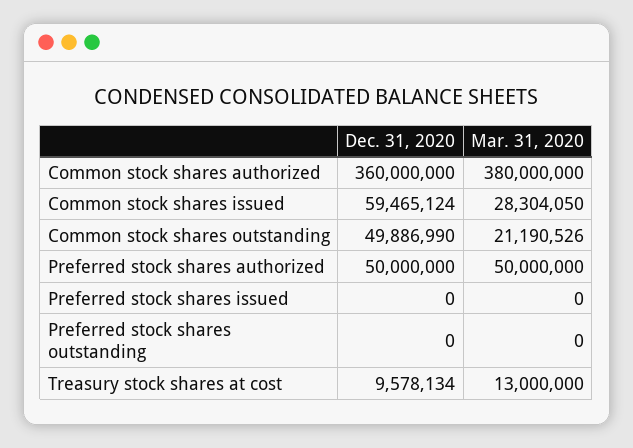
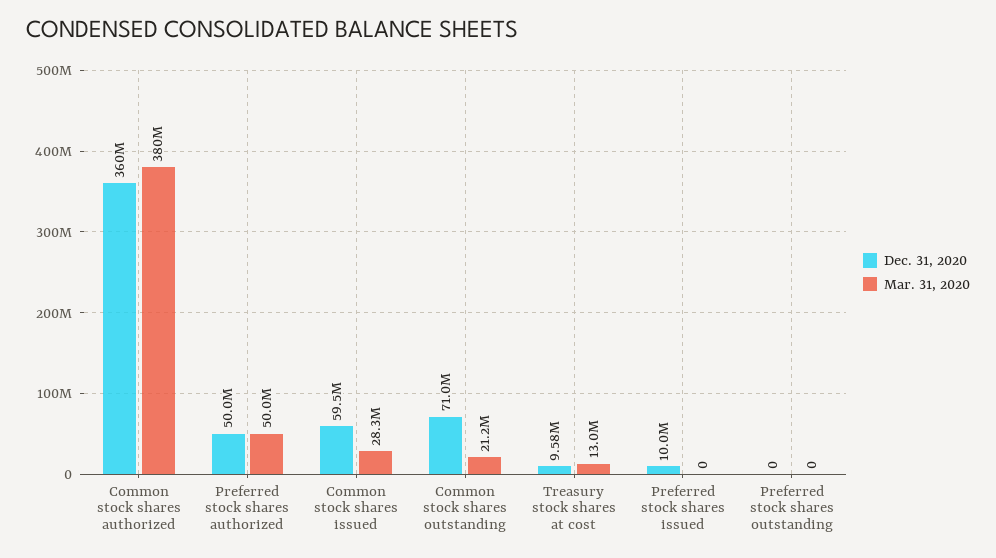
Dec. 31, 2020, Common stock shares outstanding: 49886990 -> 71000000
Dec. 31, 2020, Preferred stock shares issued: 0 -> 10000000

